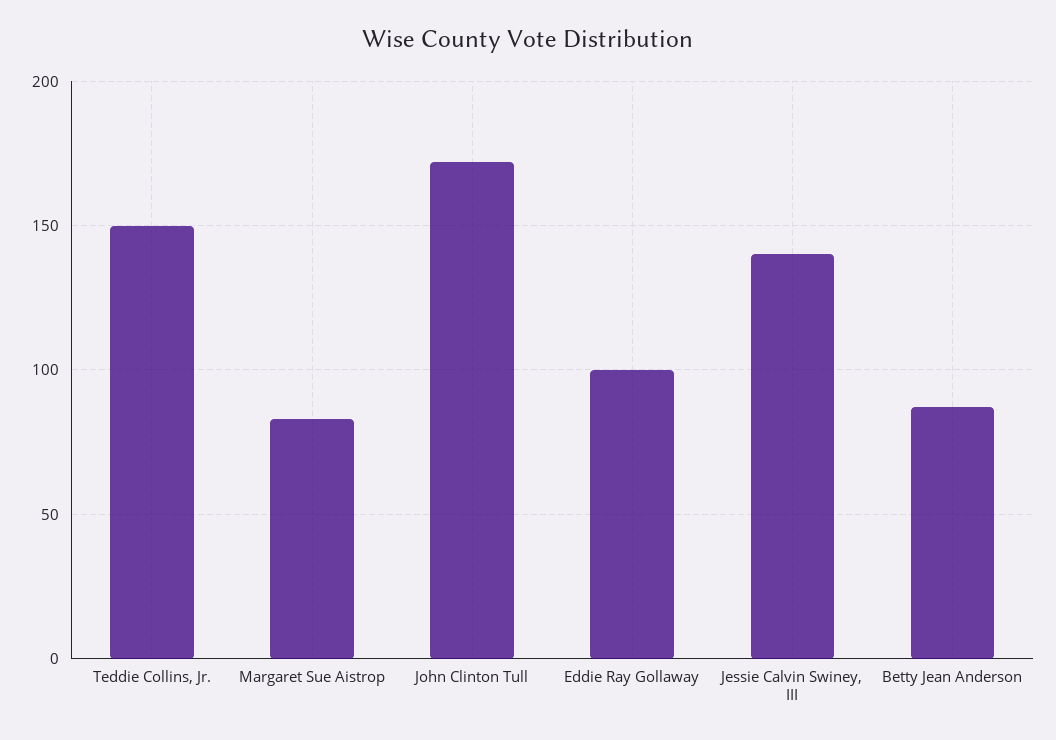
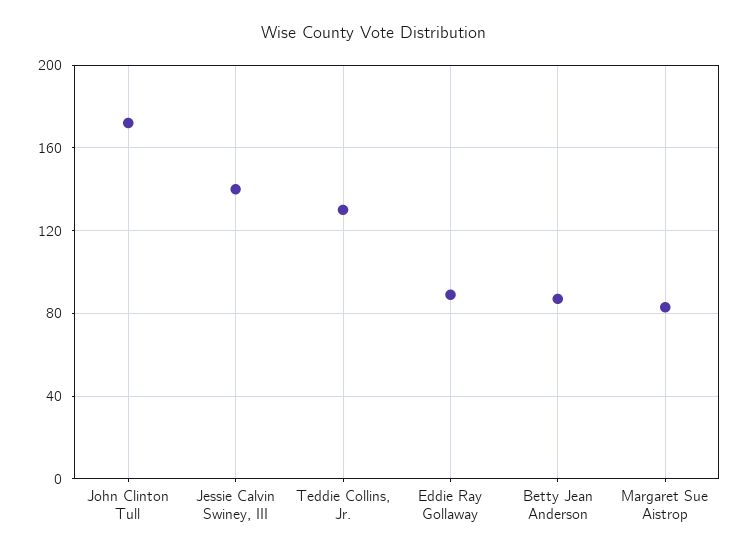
Teddie Collins, Jr.: 150 -> 130
Eddie Ray Gollaway: 100 -> 90

